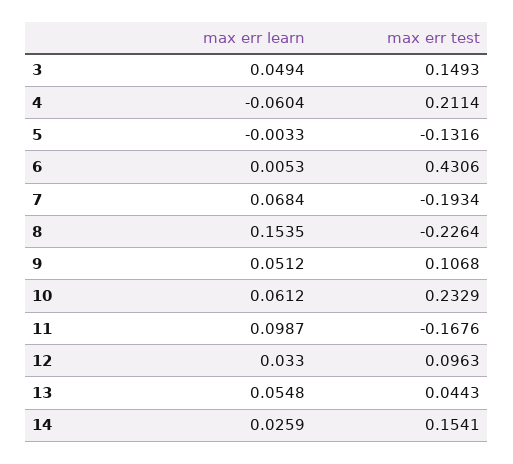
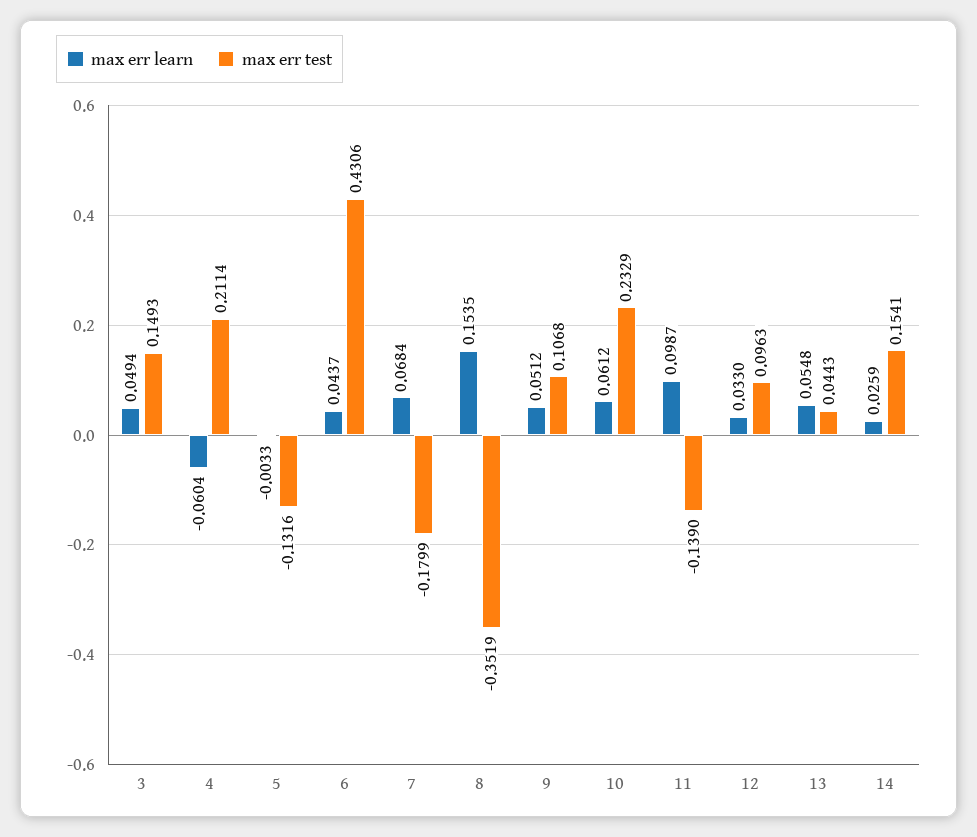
max err learn, 6: 0.0053 -> 0.0437
max err test, 7: -0.1934 -> -0.1799
max err test, 8: -0.2264 -> -0.3519
max err test, 11: -0.1676 -> -0.139

